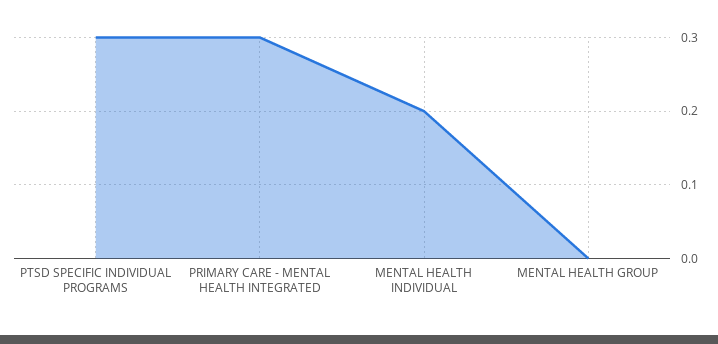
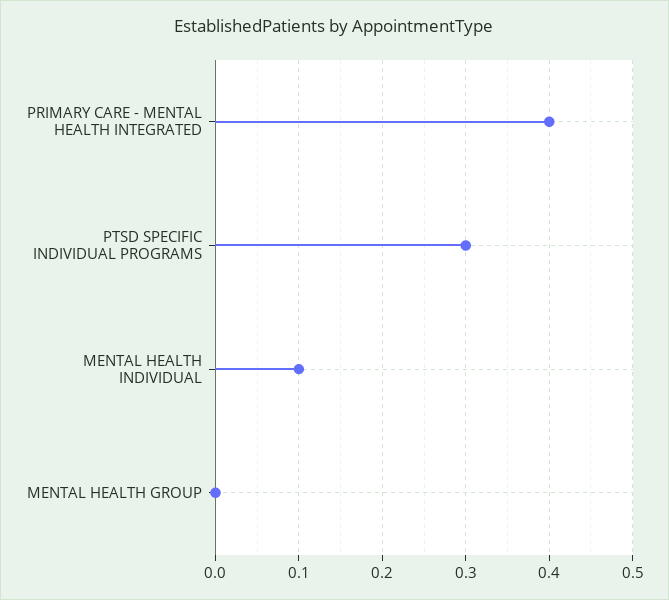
PRIMARY CARE - MENTAL HEALTH INTEGRATED: 0.3 -> 0.4
MENTAL HEALTH INDIVIDUAL: 0.2 -> 0.1

